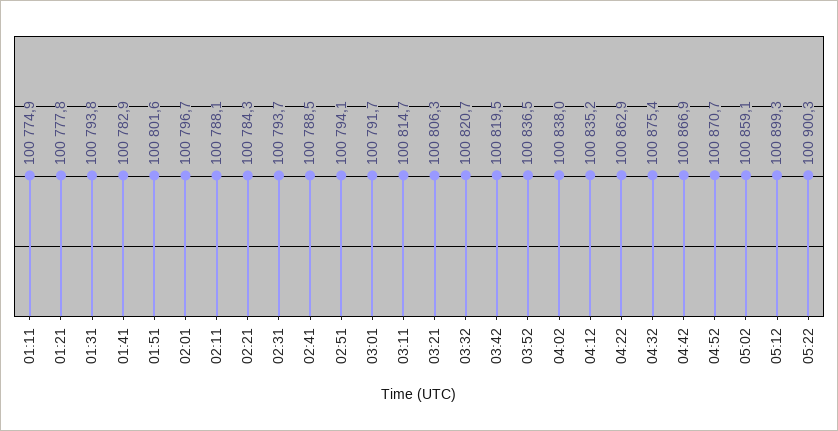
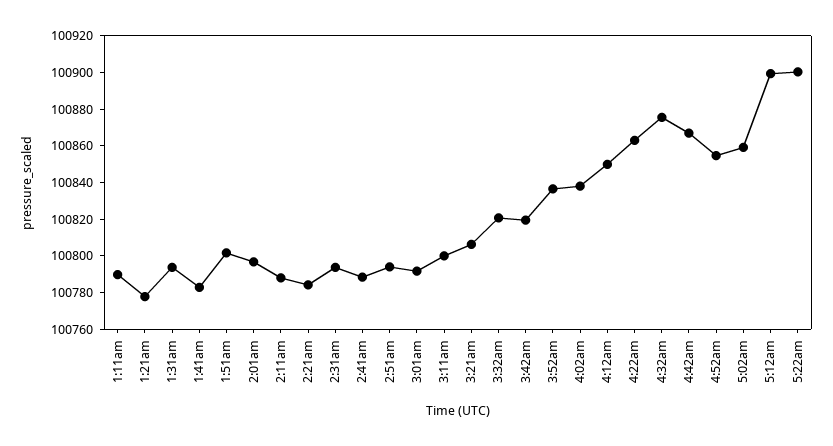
01:11: 100774.9 -> 100790
03:11: 100814.7 -> 100800
04:12: 100835.2 -> 100850
04:52: 100870.7 -> 100855

